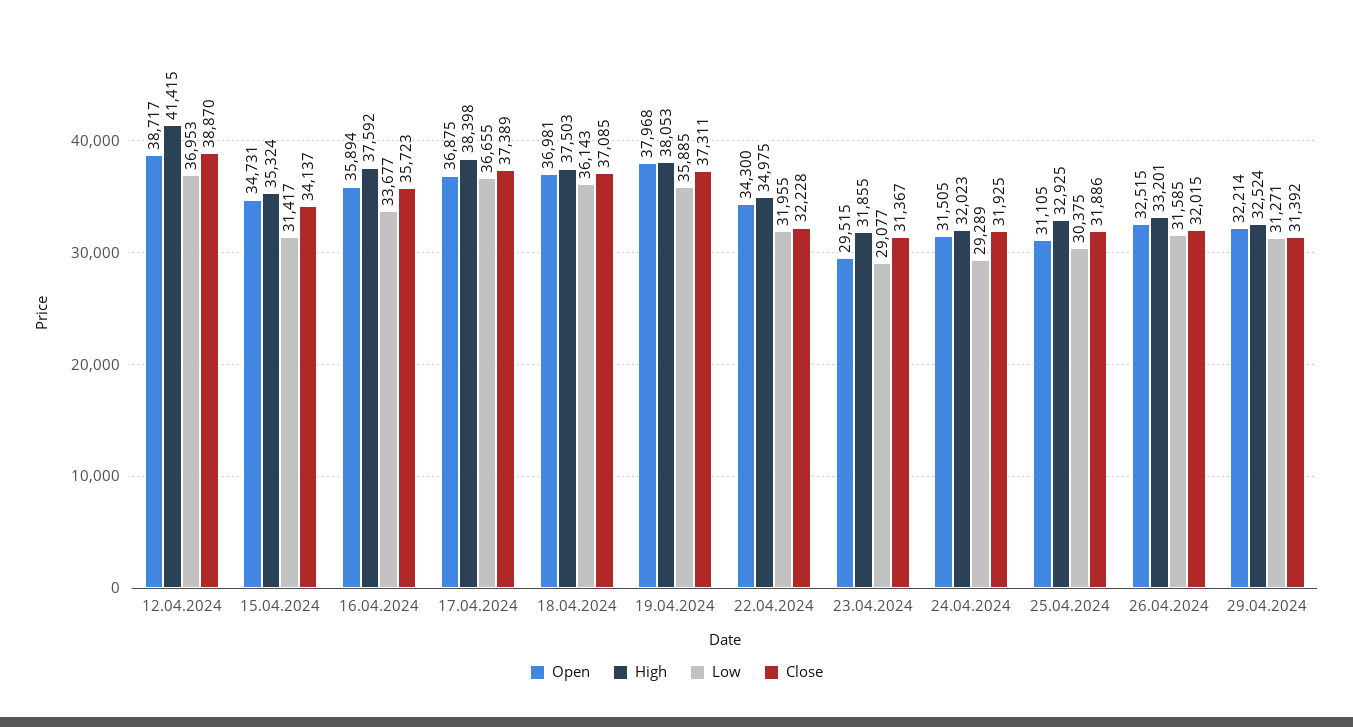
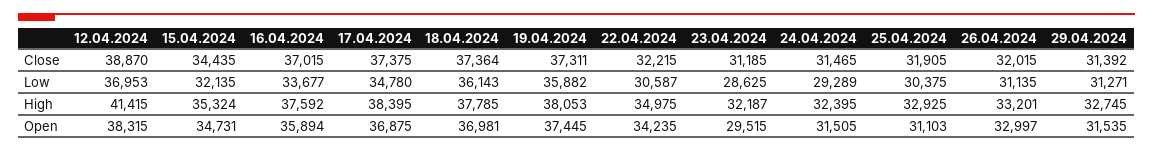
Open, 12.04.2024: 38717 -> 38315
Low, 15.04.2024: 31417 -> 32135
Close, 15.04.2024: 34137 -> 34435
Close, 16.04.2024: 35723 -> 37015
High, 17.04.2024: 38398 -> 38395
Low, 17.04.2024: 36655 -> 34780
Close, 17.04.2024: 37389 -> 37375
High, 18.04.2024: 37503 -> 37785
Close, 18.04.2024: 37085 -> 37364
Open, 19.04.2024: 37968 -> 37445
Low, 19.04.2024: 35885 -> 35882
Open, 22.04.2024: 34300 -> 34235
Low, 22.04.2024: 31955 -> 30587
Close, 22.04.2024: 32228 -> 32215
High, 23.04.2024: 31855 -> 32187
Low, 23.04.2024: 29077 -> 28625
Close, 23.04.2024: 31367 -> 31185
High, 24.04.2024: 32023 -> 32395
Close, 24.04.2024: 31925 -> 31465
Open, 25.04.2024: 31105 -> 31103
Close, 25.04.2024: 31886 -> 31905
Open, 26.04.2024: 32515 -> 32997
Low, 26.04.2024: 31585 -> 31135
Open, 29.04.2024: 32214 -> 31535
High, 29.04.2024: 32524 -> 32745

